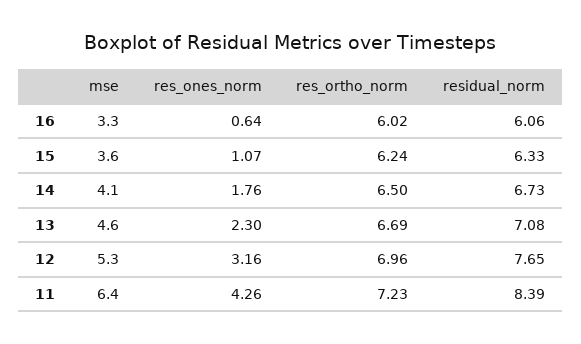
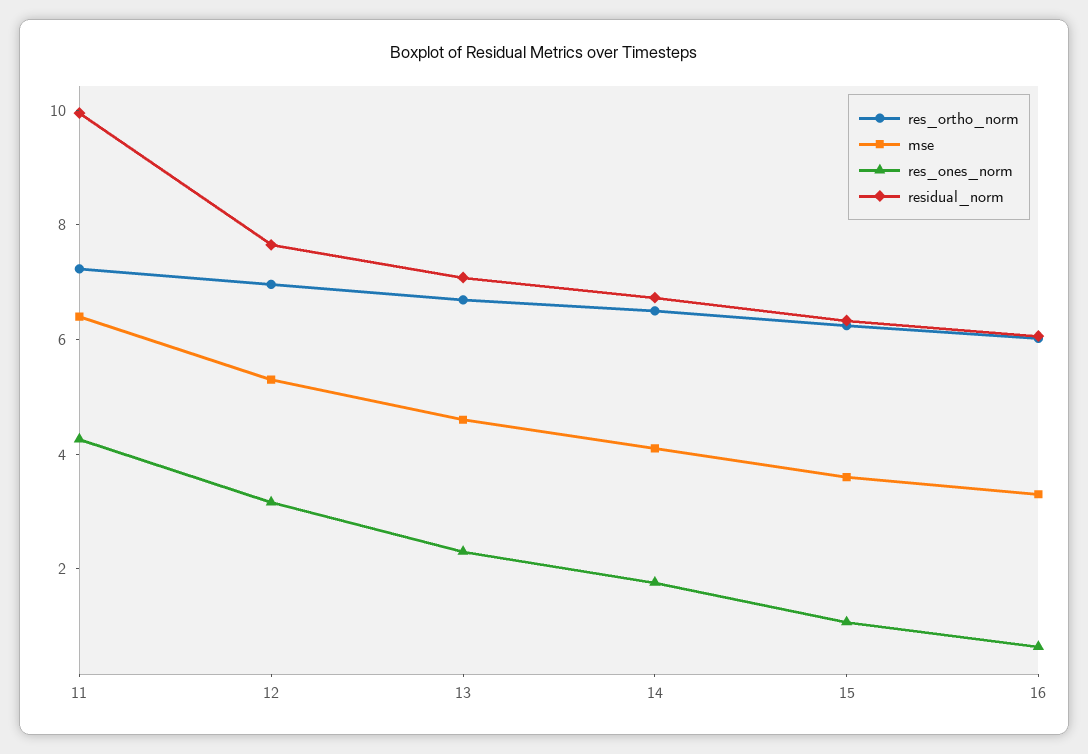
residual_norm, 11: 8.39 -> 10

